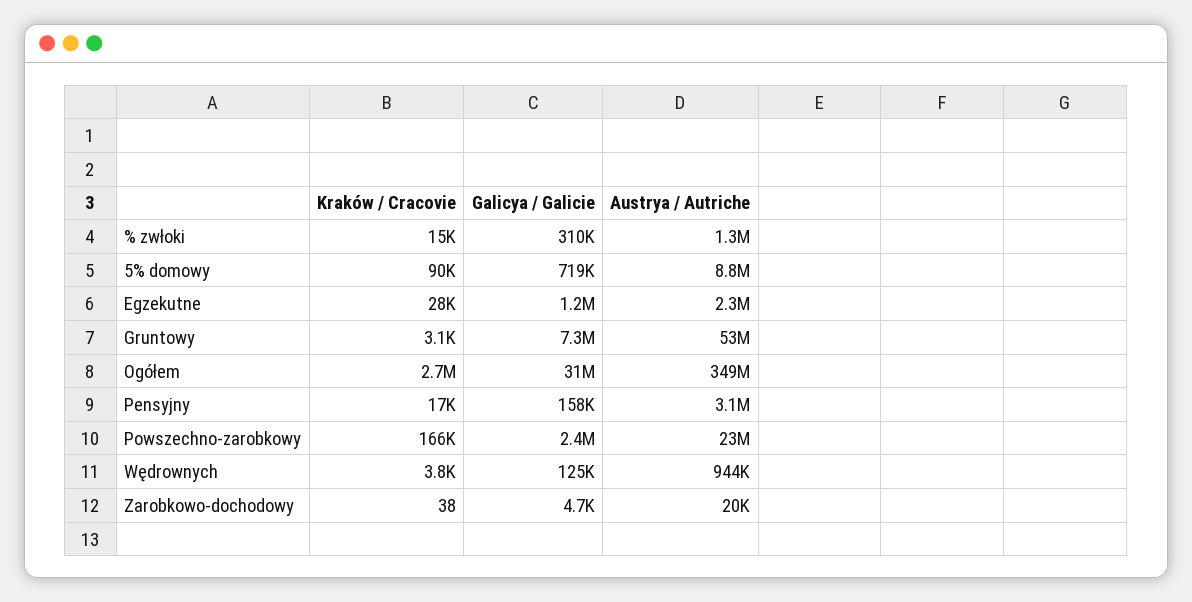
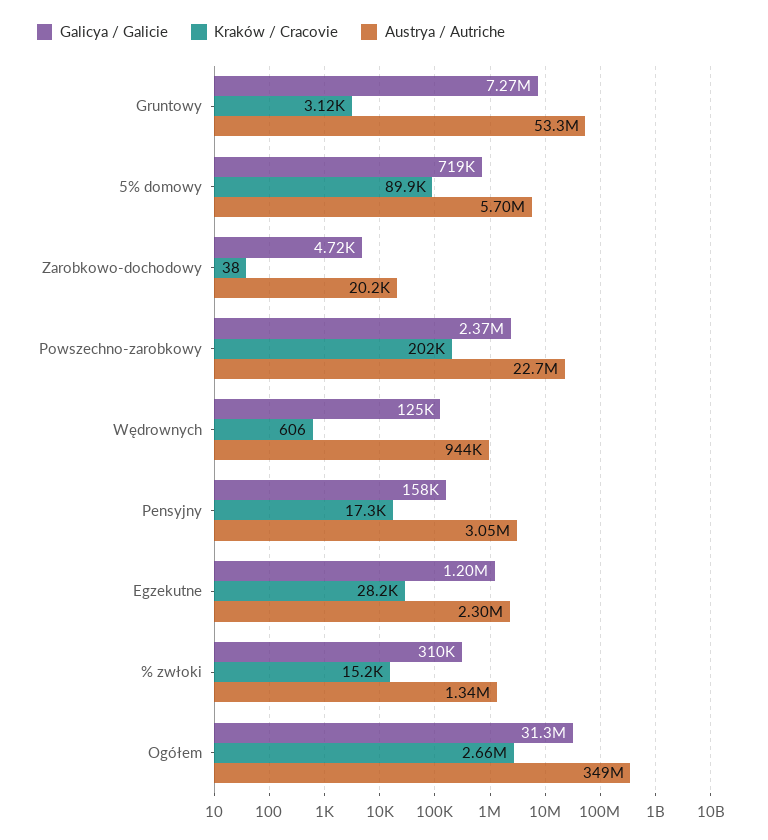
Austrya / Autriche, 5% domowy: 8800000 -> 5700000
Kraków / Cracovie, Powszechno-zarobkowy: 166000 -> 202000
Kraków / Cracovie, Wędrownych: 3800 -> 606

